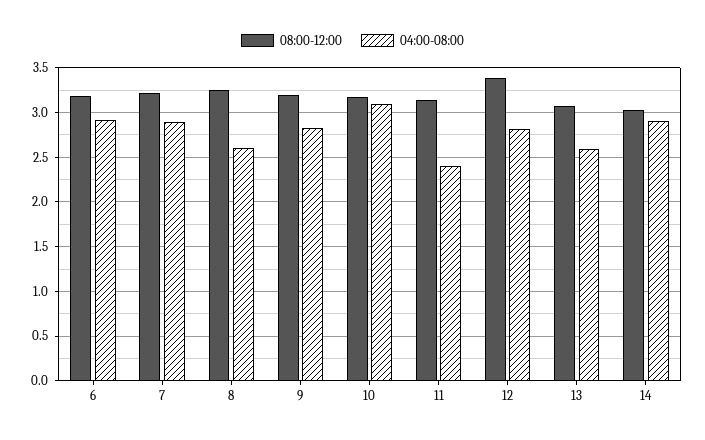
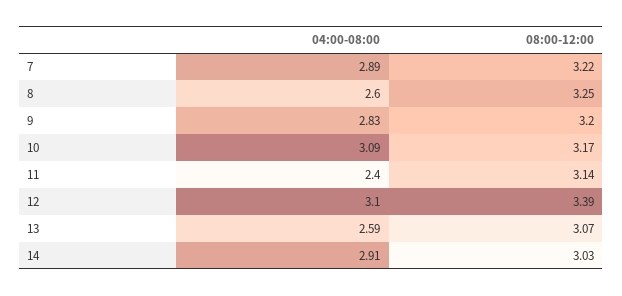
08:00-12:00, 6: 3.2 -> none
04:00-08:00, 6: 2.9 -> none
04:00-08:00, 12: 2.8 -> 3.1

